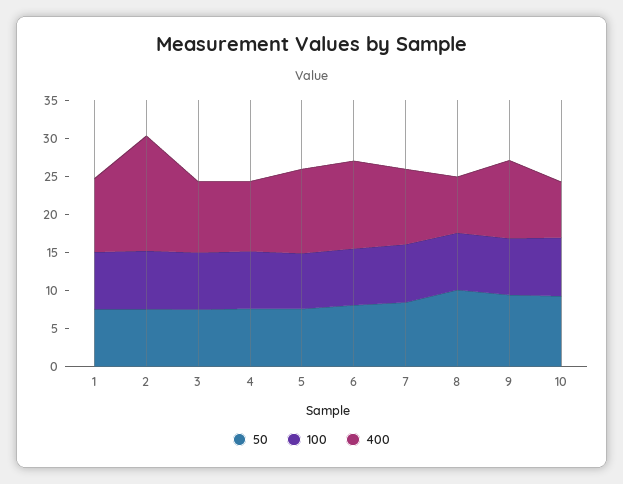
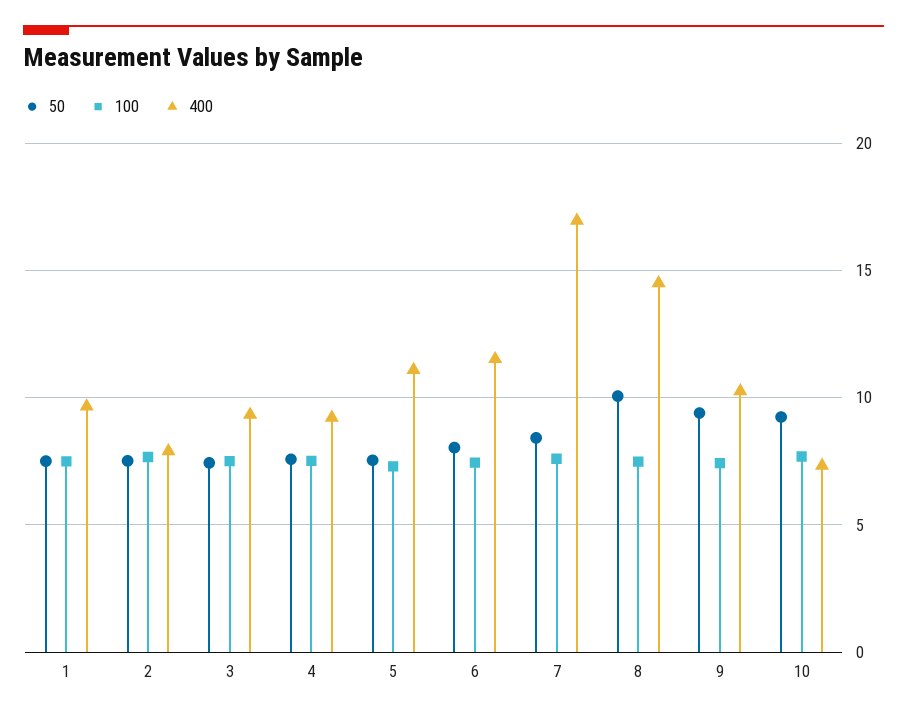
400, 2: 15 -> 8
400, 7: 10 -> 17
400, 8: 7.5 -> 14.5

